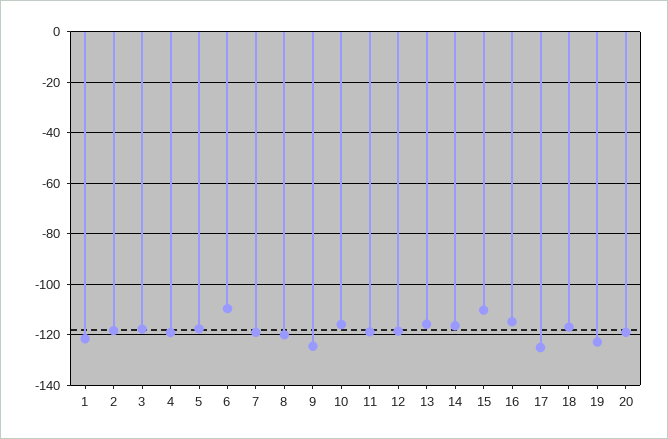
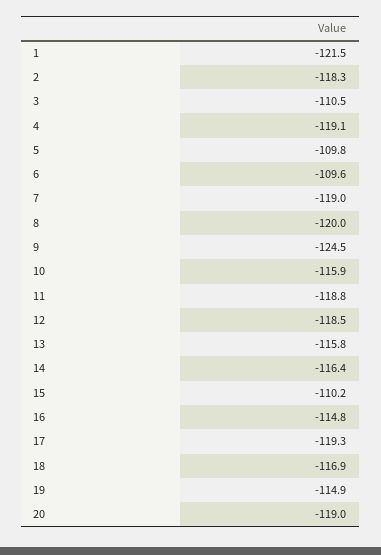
3: -117.5 -> -110.5
5: -117.5 -> -109.8
17: -125 -> -119.3
19: -122.5 -> -114.9

